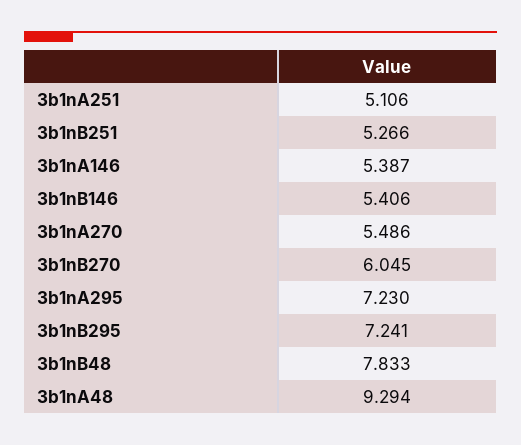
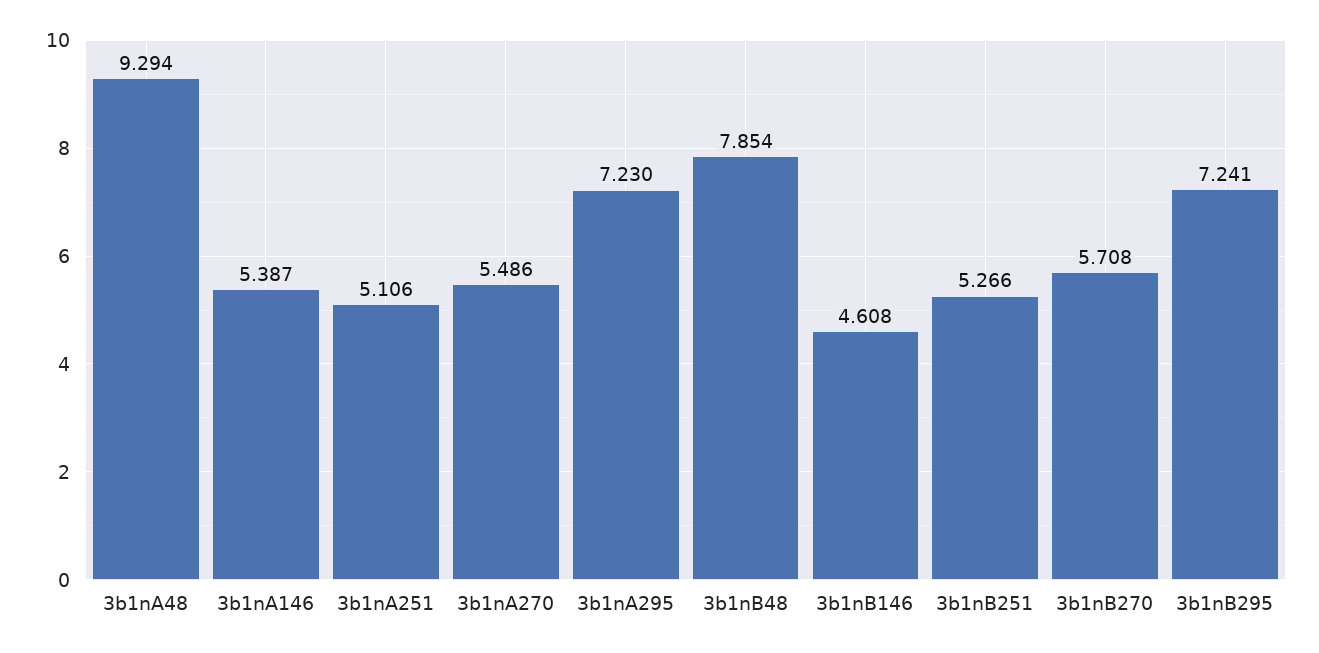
3b1nB146: 5.406 -> 4.608
3b1nB270: 6.045 -> 5.708
3b1nB48: 7.833 -> 7.854

